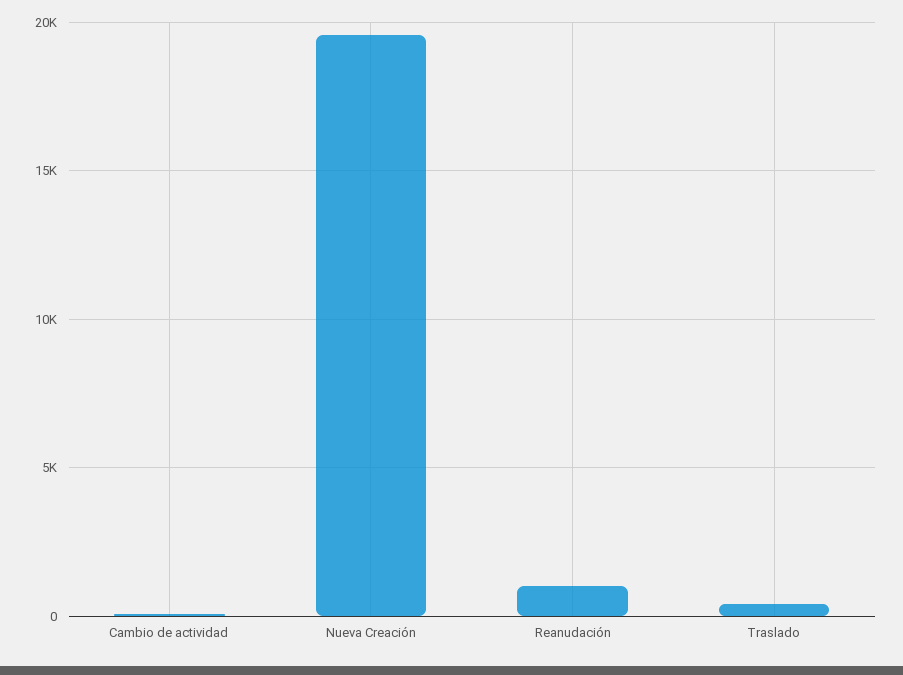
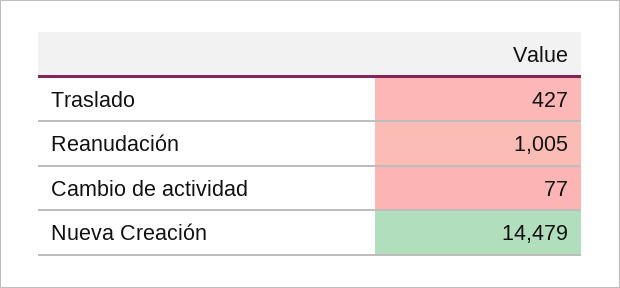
Nueva Creación: 19500 -> 14479

